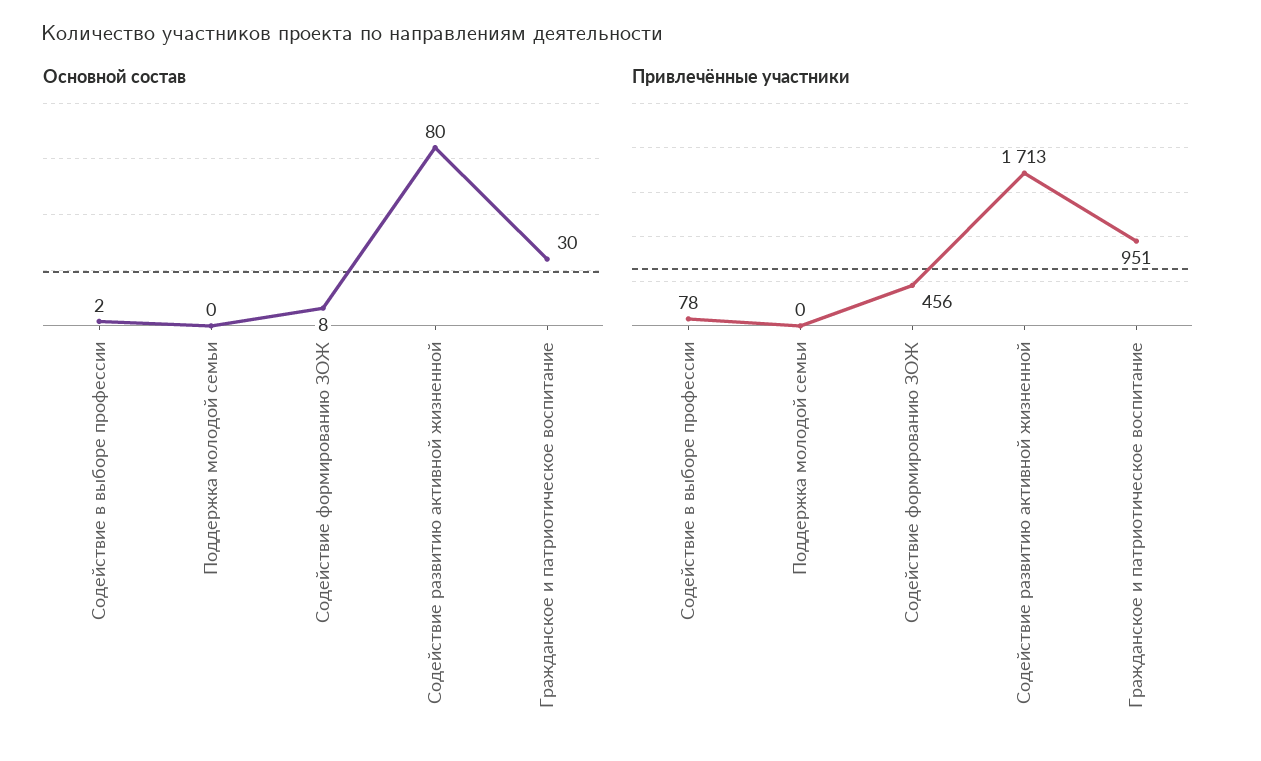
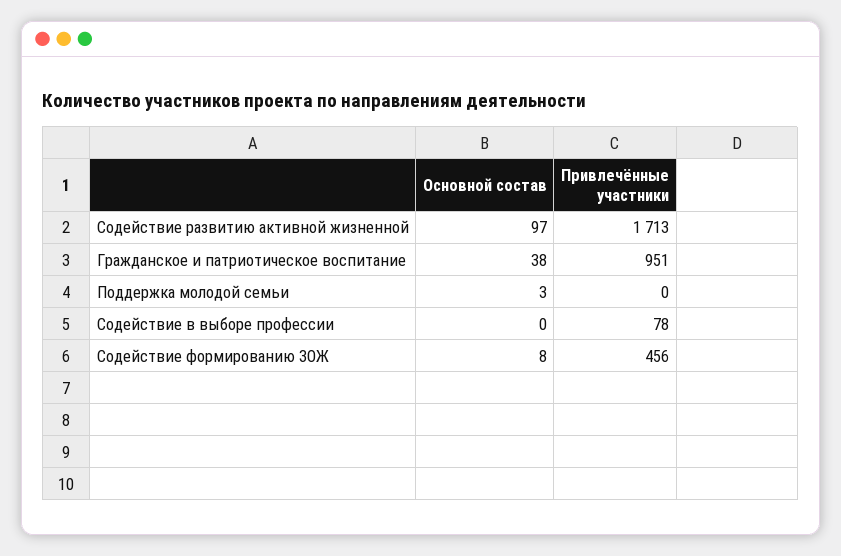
Основной состав, Содействие в выборе профессии: 2 -> 0
Основной состав, Поддержка молодой семьи: 0 -> 3
Основной состав, Содействие развитию активной жизненной: 80 -> 97
Основной состав, Гражданское и патриотическое воспитание: 30 -> 38

